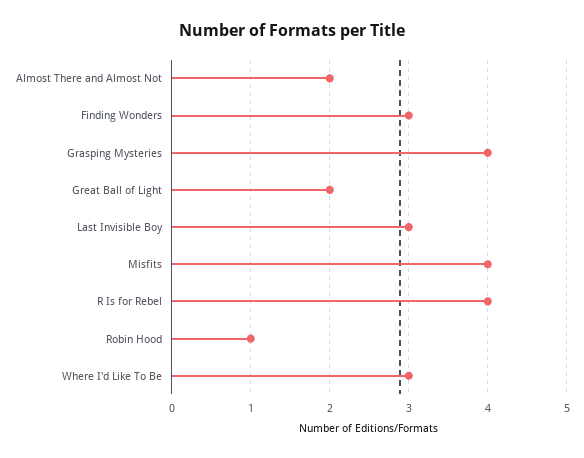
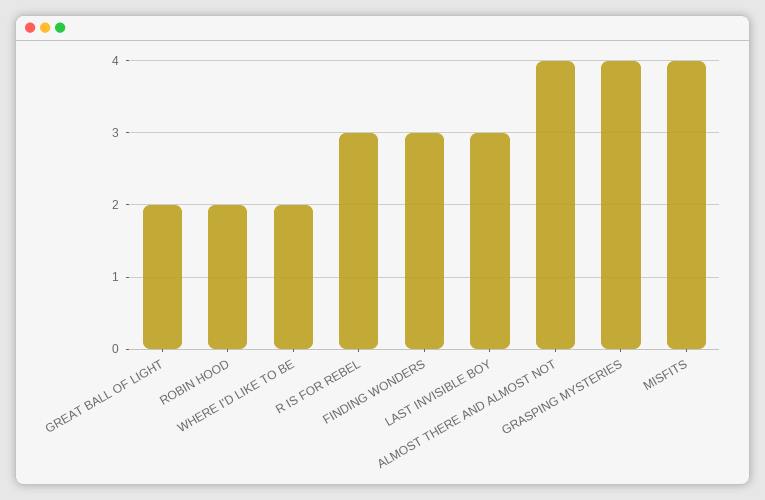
Almost There and Almost Not: 2 -> 4
R Is for Rebel: 4 -> 3
Robin Hood: 1 -> 2
Where I'd Like To Be: 3 -> 2

